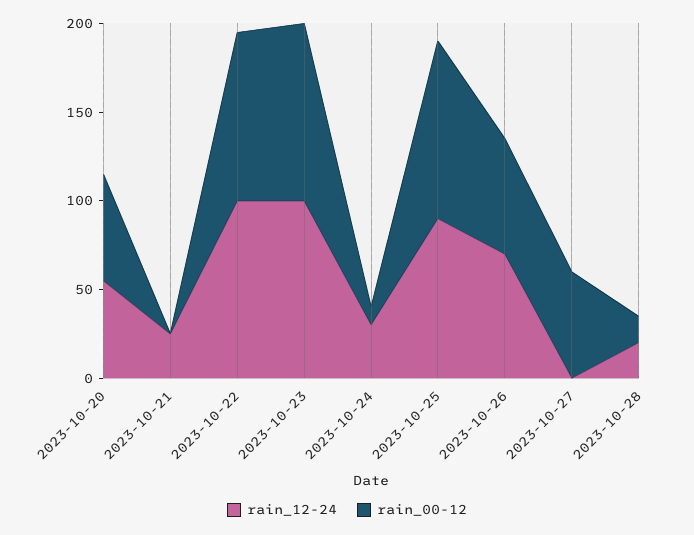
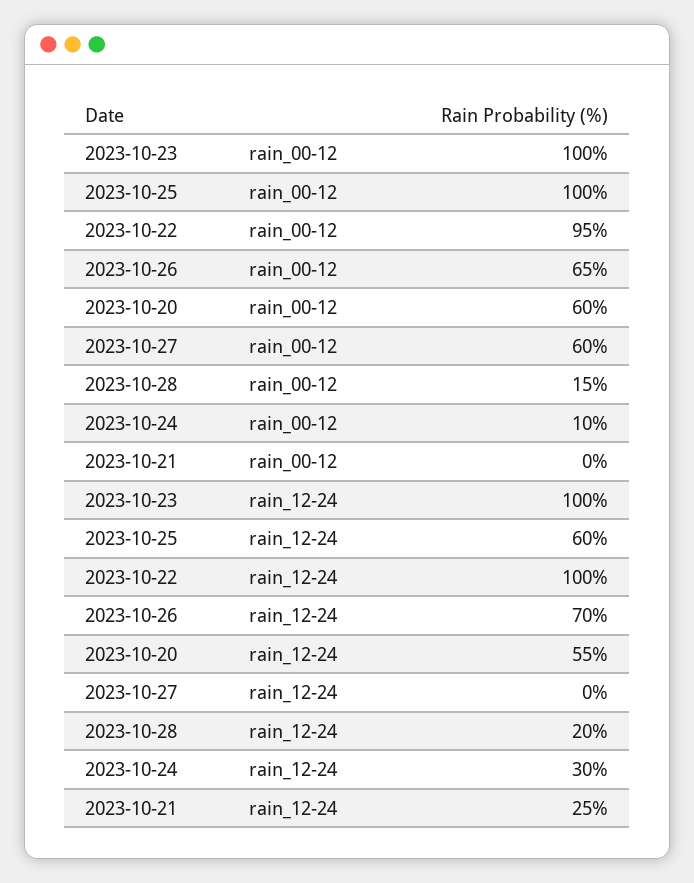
rain_12-24, 2023-10-25: 90 -> 60

